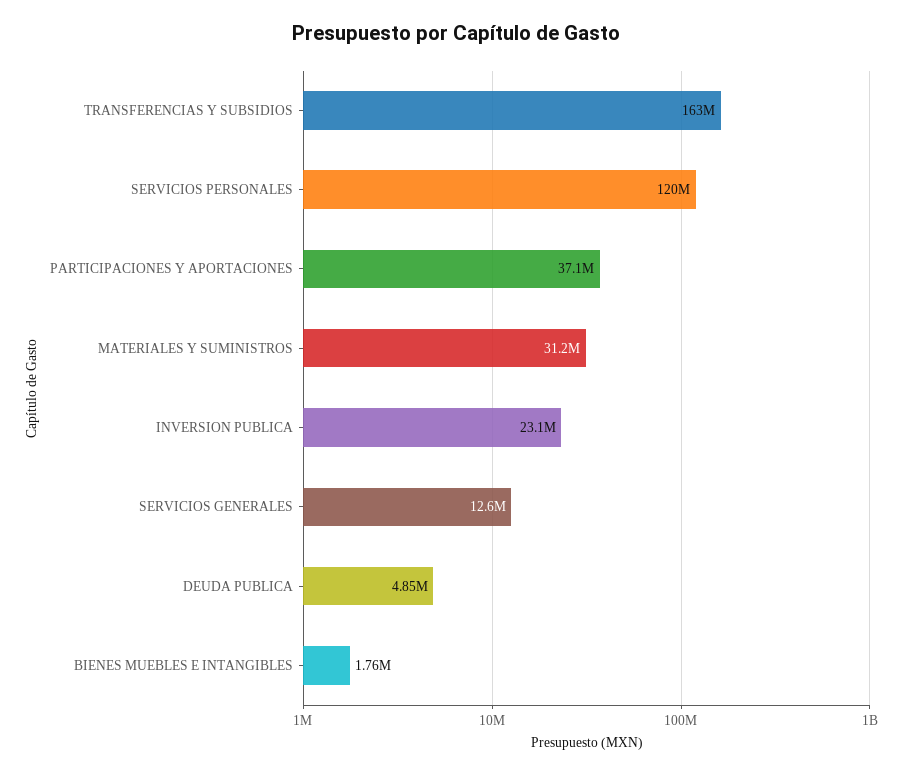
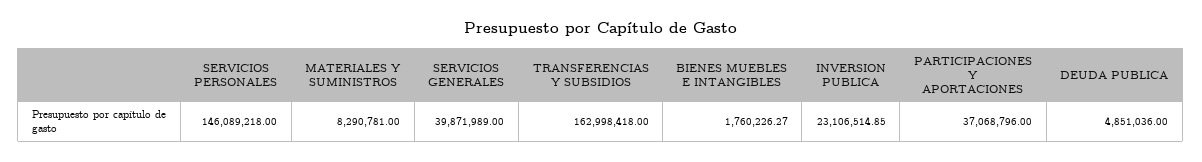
SERVICIOS PERSONALES: 120000000 -> 146089218
MATERIALES Y SUMINISTROS: 31200000 -> 8290781
SERVICIOS GENERALES: 12600000 -> 39871989

